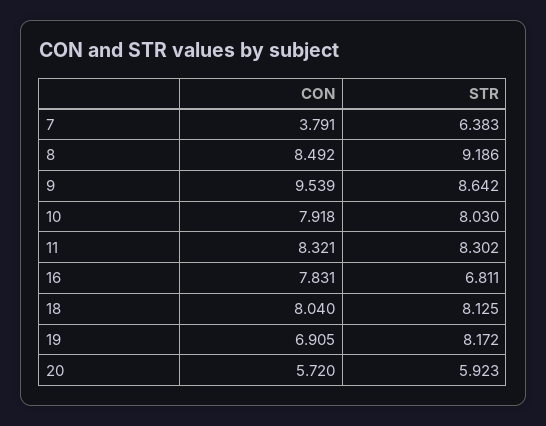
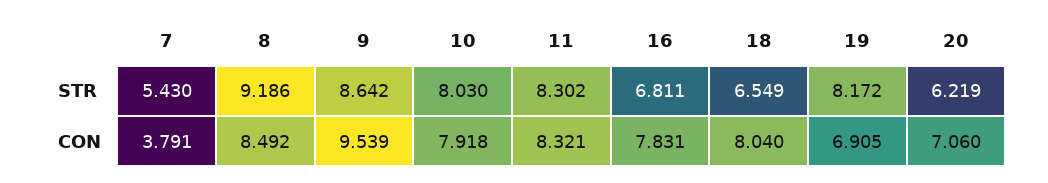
STR, 7: 6.383 -> 5.43
STR, 18: 8.125 -> 6.549
CON, 20: 5.72 -> 7.06
STR, 20: 5.923 -> 6.219

